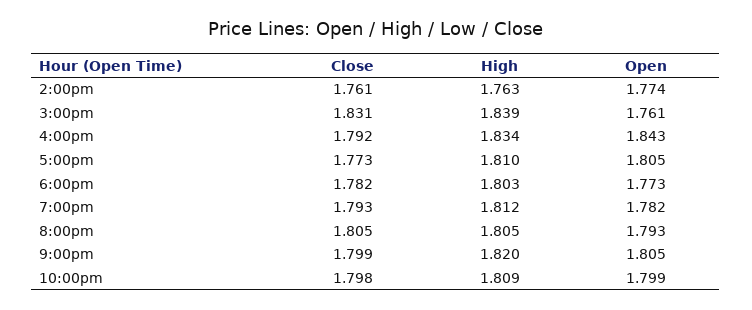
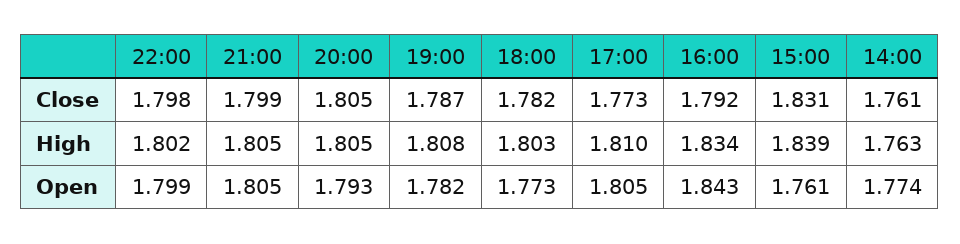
Close, 7:00pm: 1.793 -> 1.787
High, 7:00pm: 1.812 -> 1.808
High, 9:00pm: 1.82 -> 1.805
High, 10:00pm: 1.809 -> 1.802

